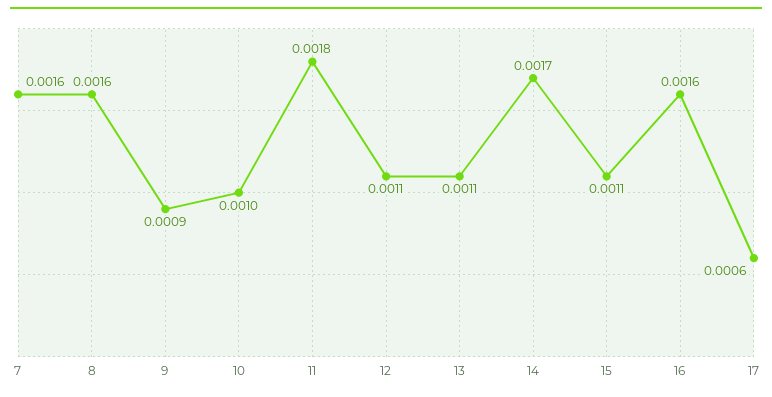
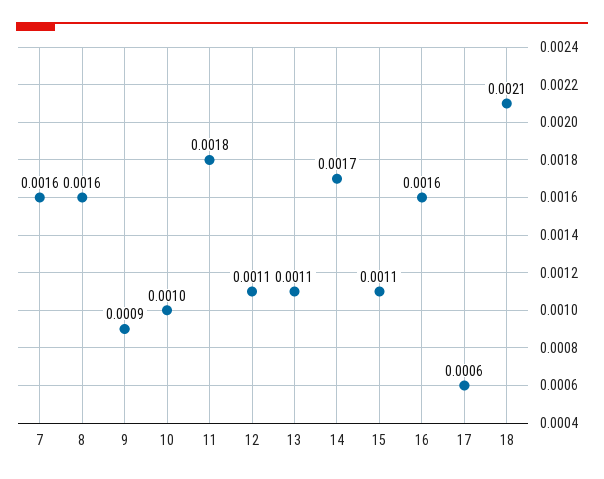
18: none -> 0.0021

